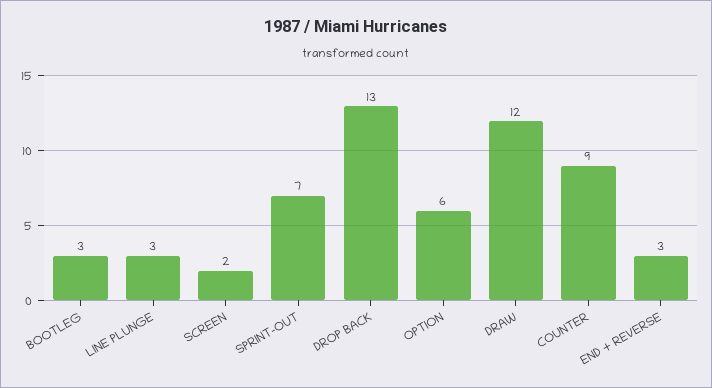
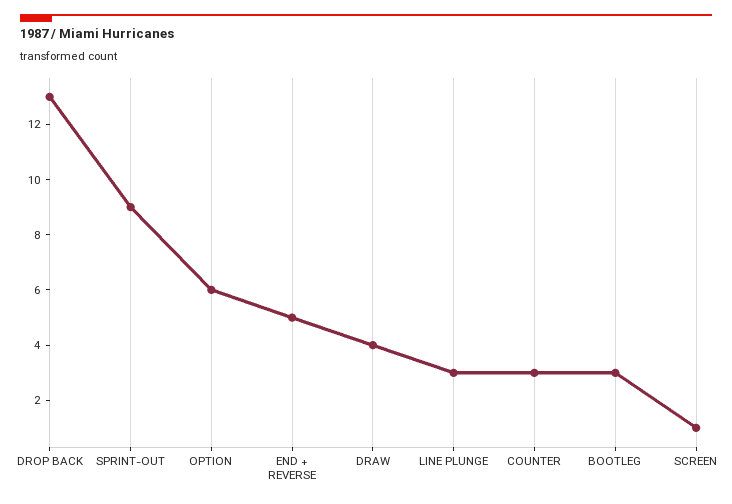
SCREEN: 2 -> 1
SPRINT-OUT: 7 -> 9
DRAW: 12 -> 4
COUNTER: 9 -> 3
END + REVERSE: 3 -> 5

